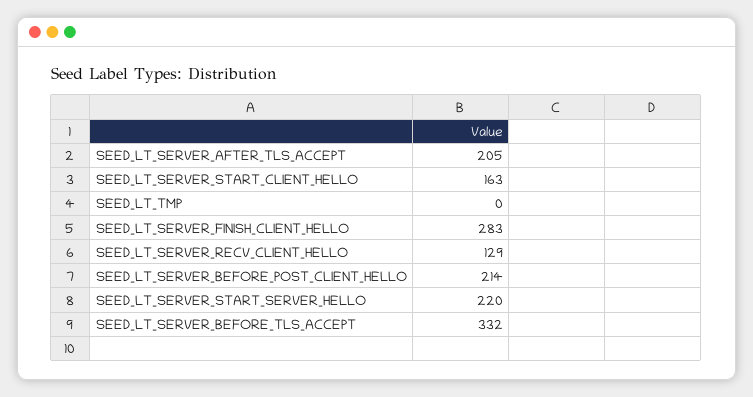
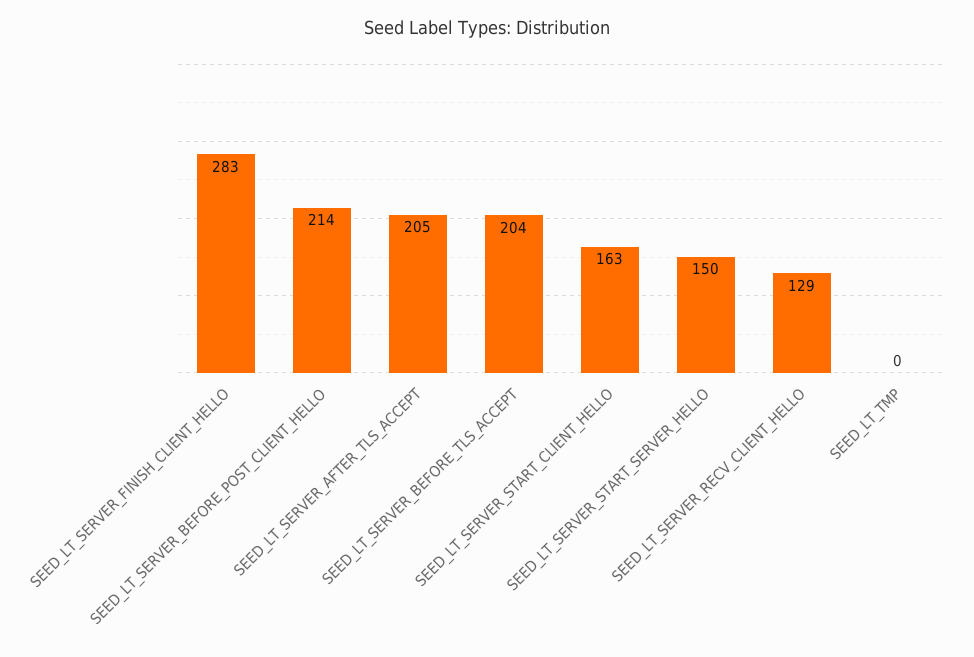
SEED_LT_SERVER_START_SERVER_HELLO: 220 -> 150
SEED_LT_SERVER_BEFORE_TLS_ACCEPT: 332 -> 204

